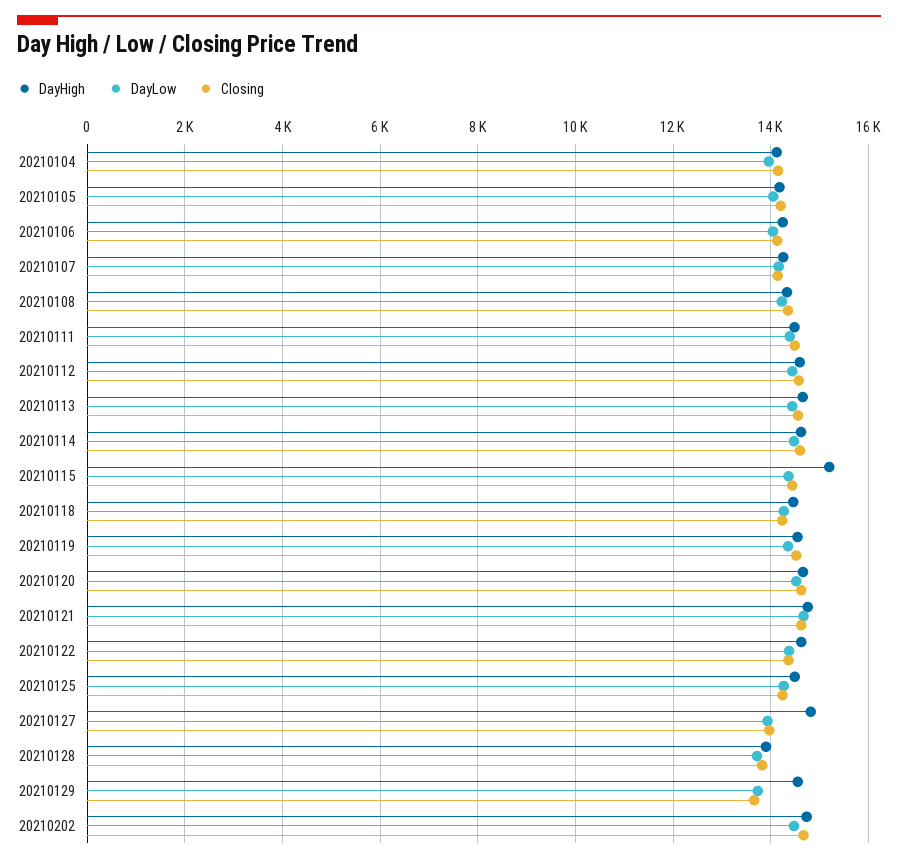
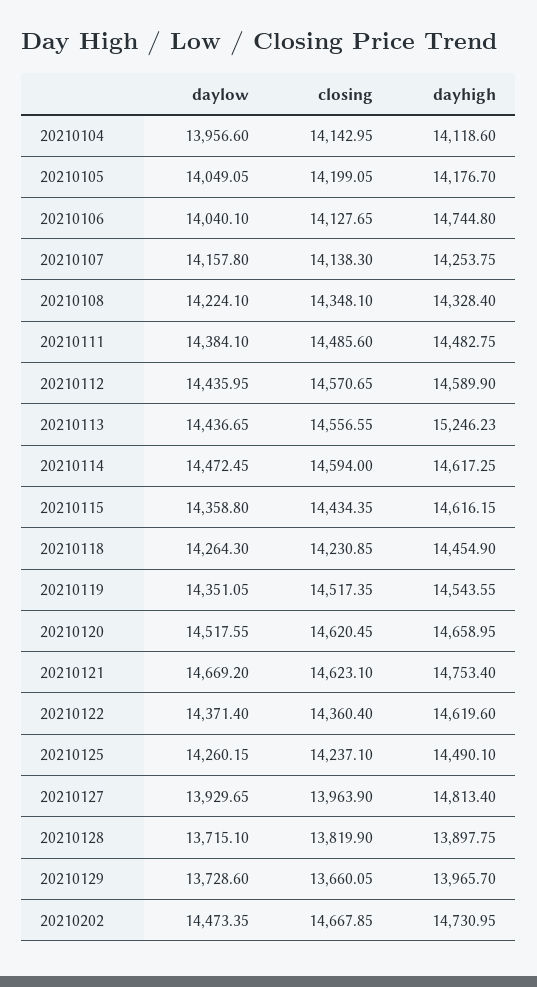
DayHigh, 20210106: 14200 -> 14744.8
DayHigh, 20210113: 14600 -> 15246.23
DayHigh, 20210115: 15200 -> 14616.15
DayHigh, 20210129: 14600 -> 13965.7

